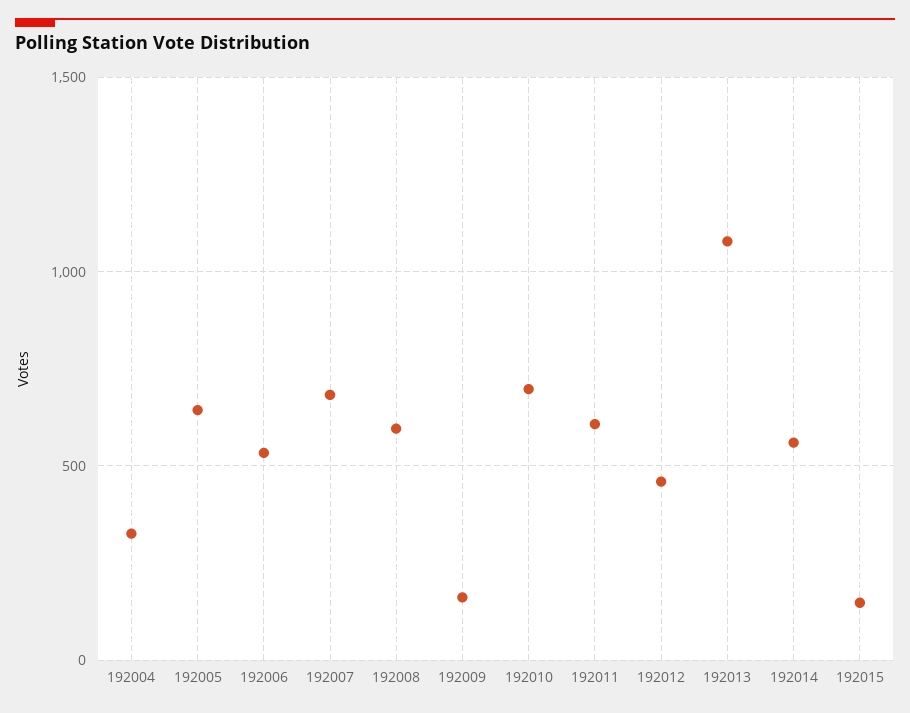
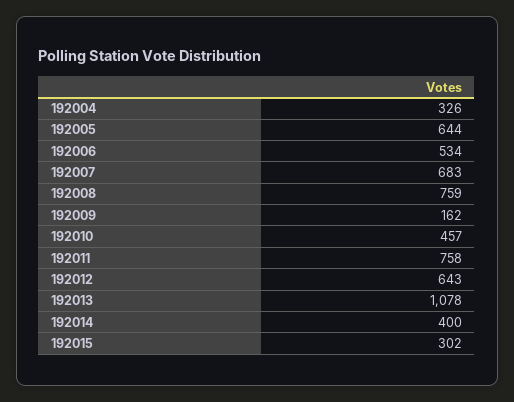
192008: 600 -> 759
192010: 700 -> 457
192011: 600 -> 758
192012: 450 -> 643
192014: 550 -> 400
192015: 150 -> 302

